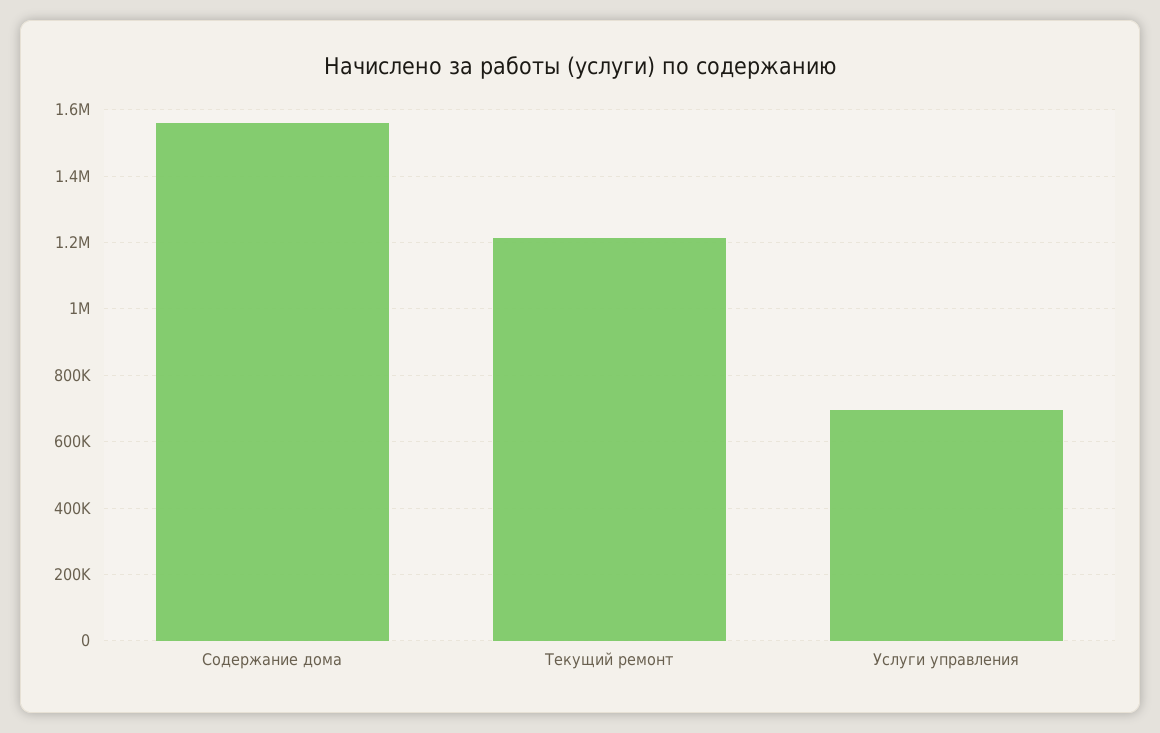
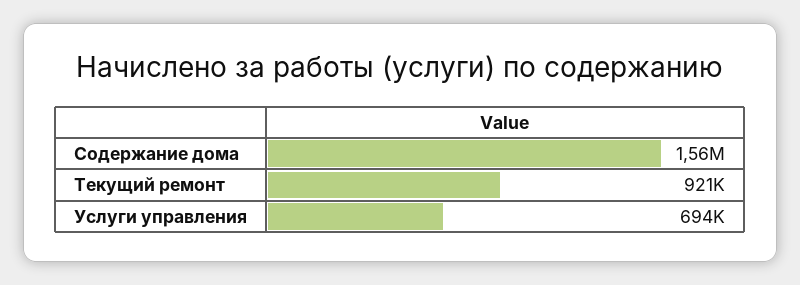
Текущий ремонт: 1220000 -> 921000

